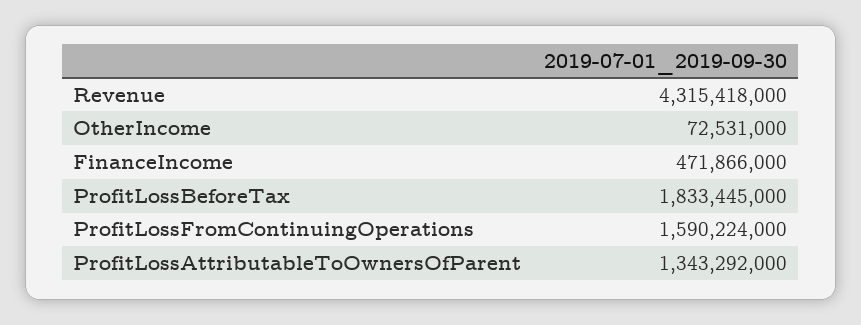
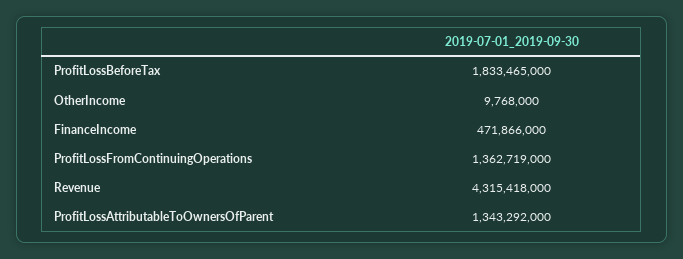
OtherIncome: 72531000 -> 9768000
ProfitLossBeforeTax: 1833445000 -> 1833465000
ProfitLossFromContinuingOperations: 1590224000 -> 1362719000

